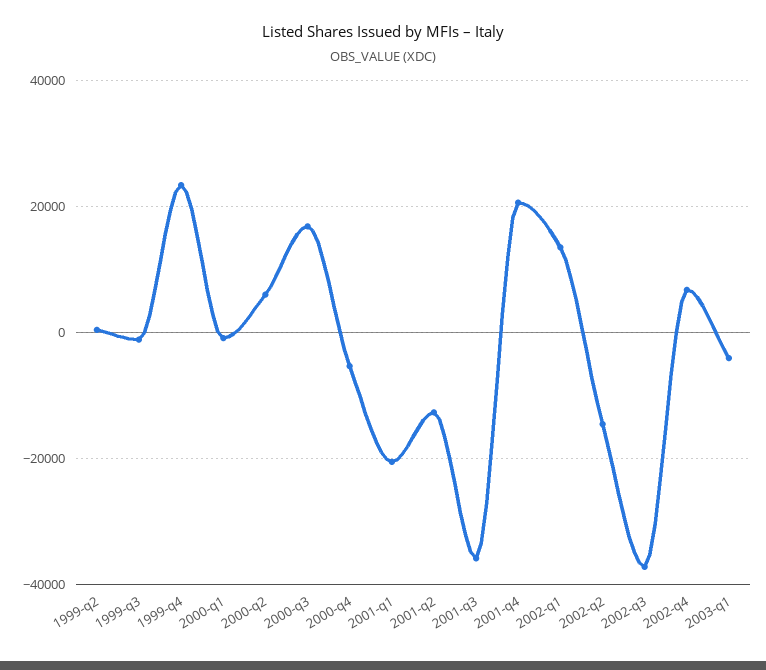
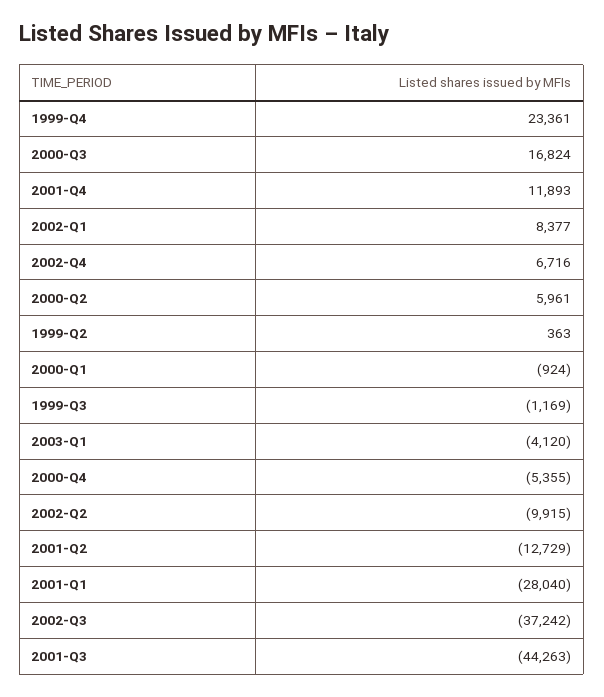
2001-q1: -20000 -> -28040
2001-q3: -36000 -> -44263
2001-q4: 20000 -> 11893
2002-q1: 14000 -> 8377
2002-q2: -14000 -> -9915

